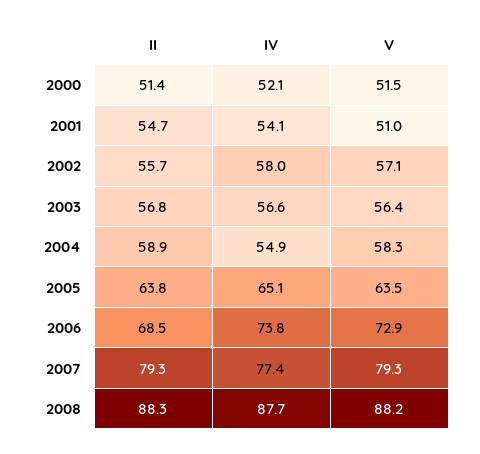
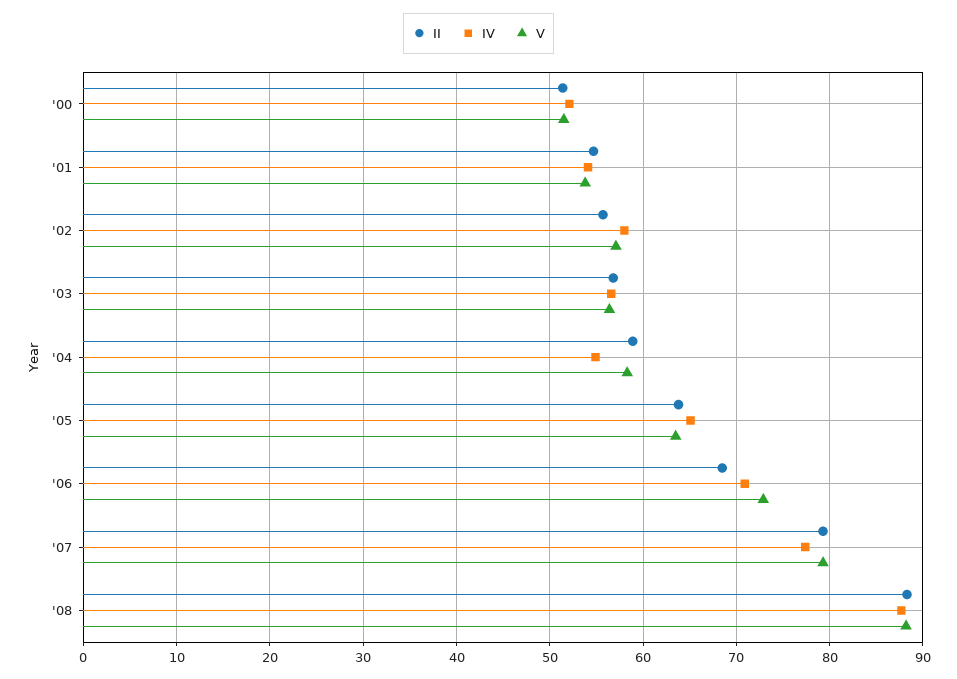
V, 2001: 51 -> 54
IV, 2006: 73.8 -> 71

